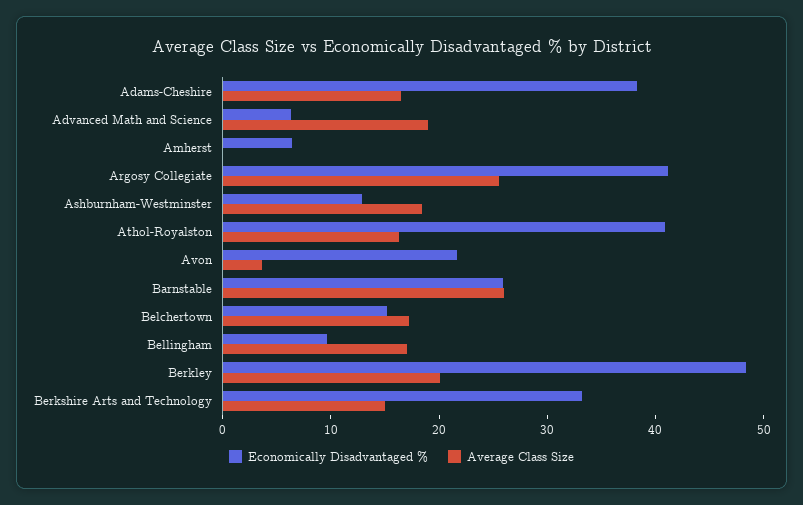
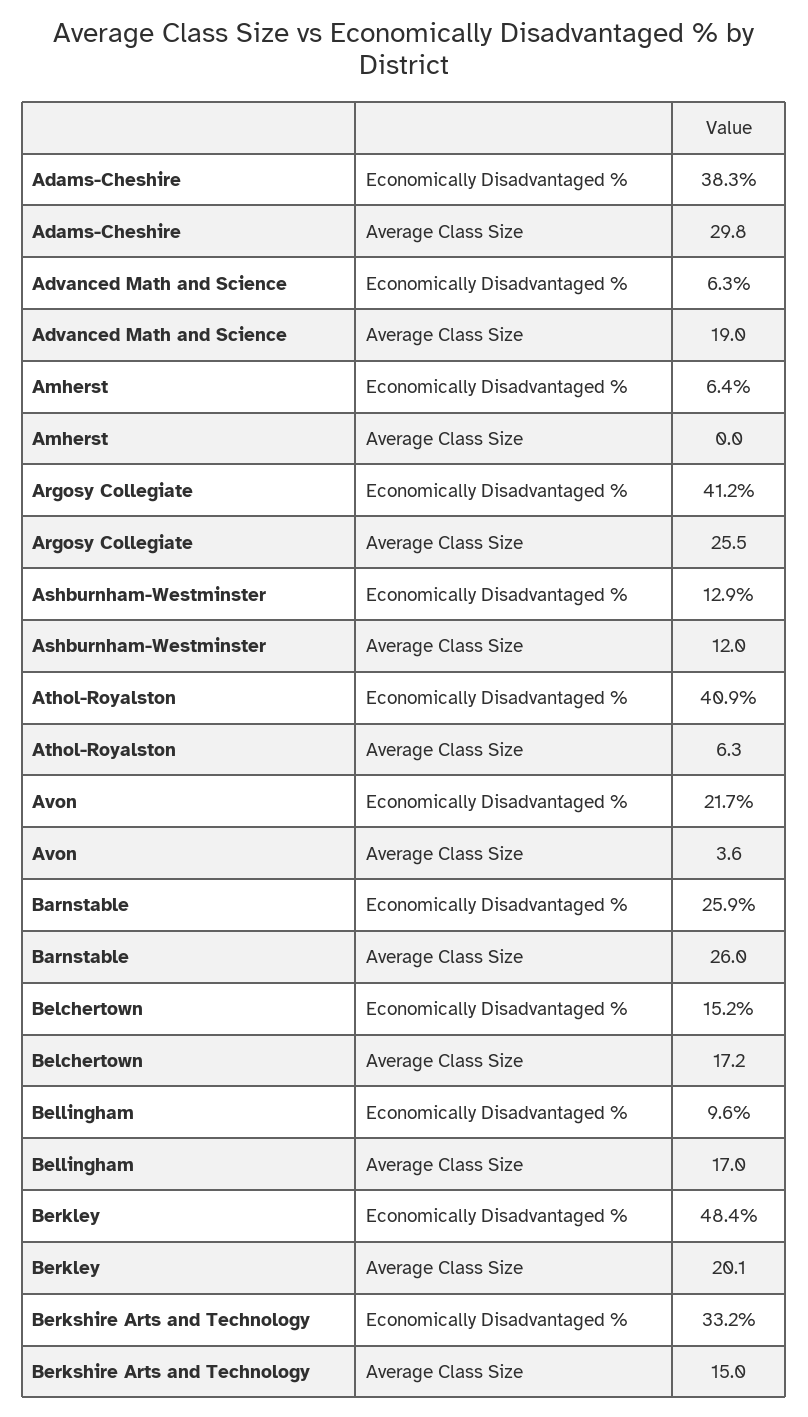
Average Class Size, Adams-Cheshire: 16 -> 29.8
Average Class Size, Ashburnham-Westminster: 18 -> 12
Average Class Size, Athol-Royalston: 16 -> 6.3

